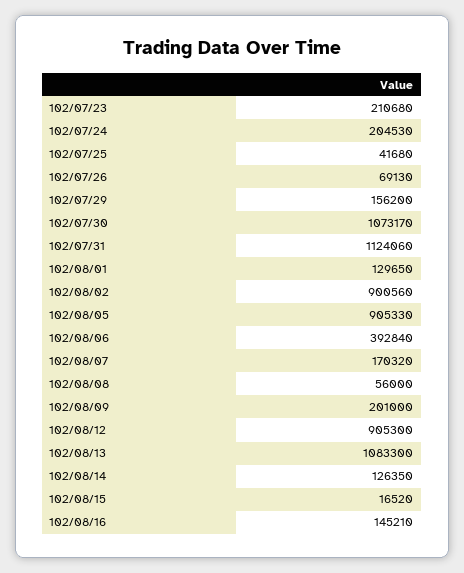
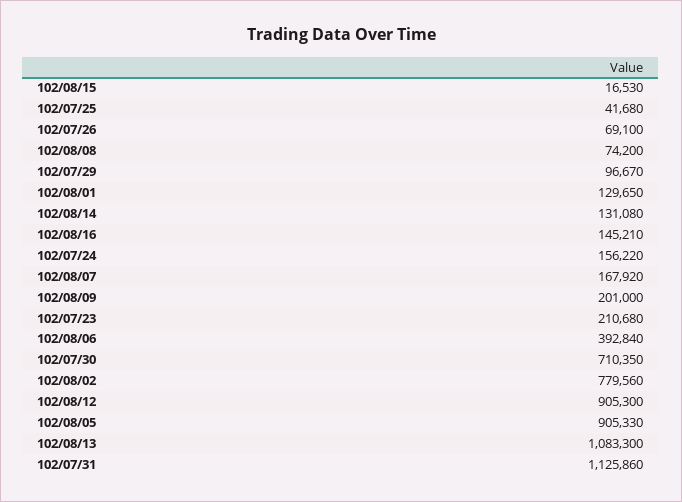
102/07/24: 204530 -> 156220
102/07/26: 69130 -> 69100
102/07/29: 156200 -> 96670
102/07/30: 1073170 -> 710350
102/07/31: 1124060 -> 1125860
102/08/02: 900560 -> 779560
102/08/07: 170320 -> 167920
102/08/08: 56000 -> 74200
102/08/14: 126350 -> 131080
102/08/15: 16520 -> 16530

